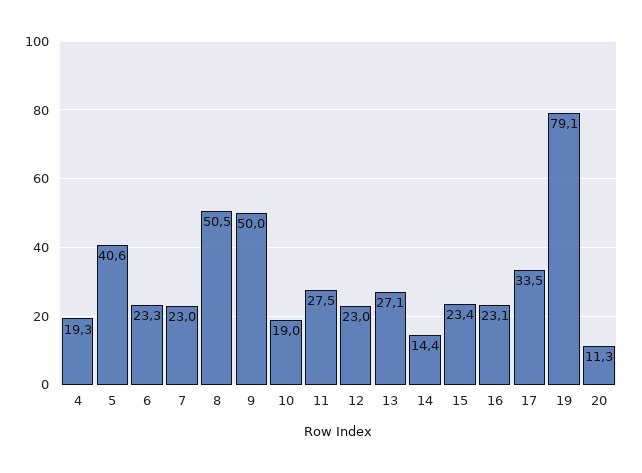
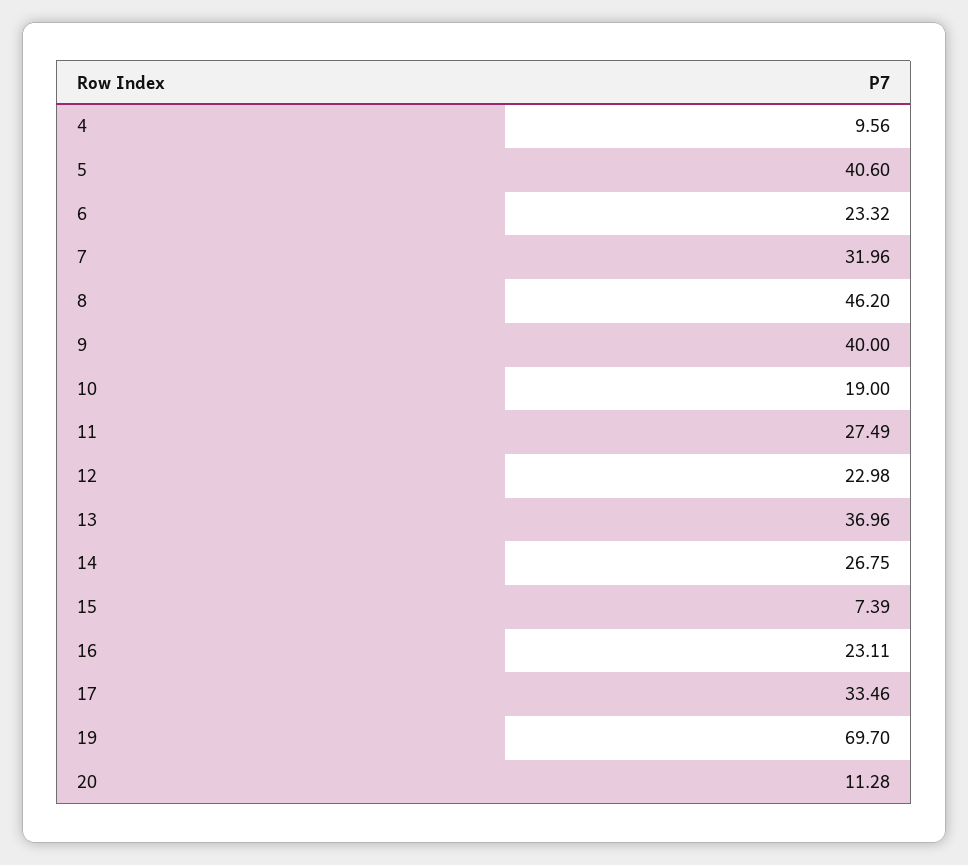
4: 19.3 -> 9.56
7: 23 -> 31.96
8: 50.5 -> 46.2
9: 50 -> 40
13: 27.1 -> 36.96
14: 14.4 -> 26.75
15: 23.4 -> 7.39
19: 79.1 -> 69.7

